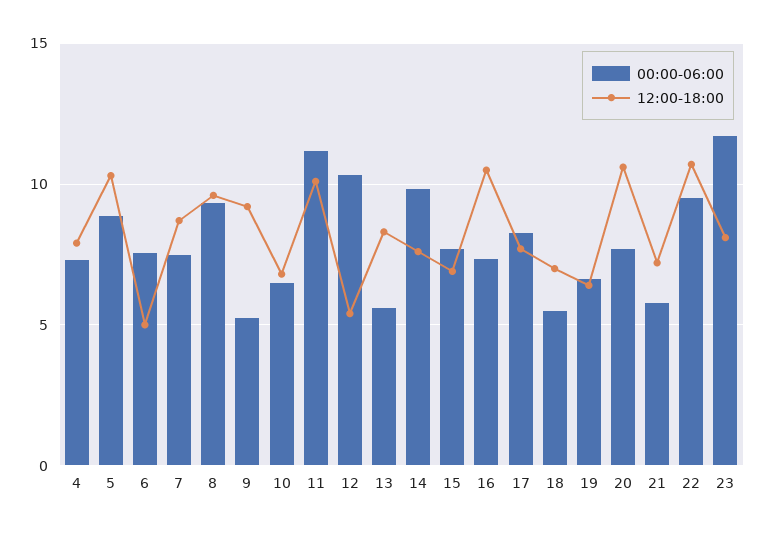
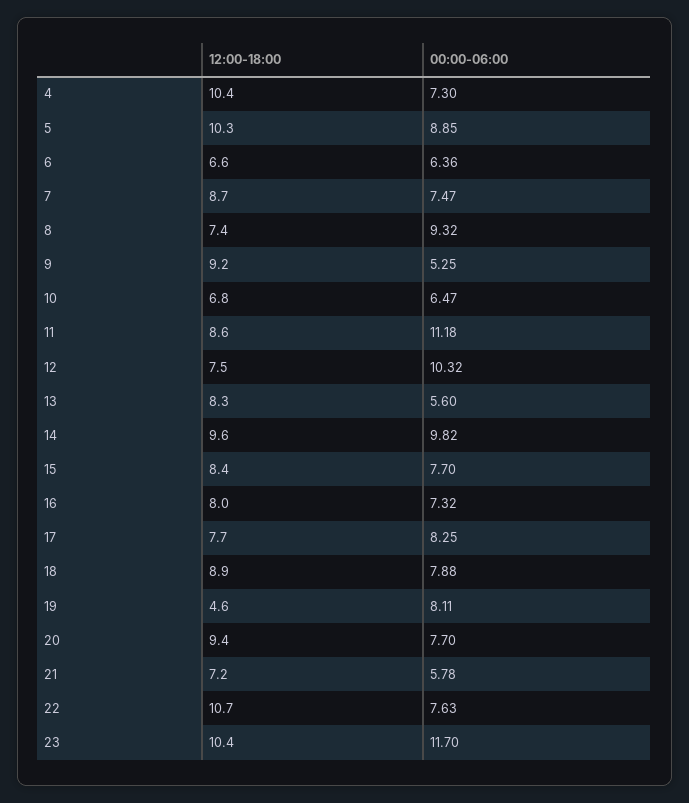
12:00-18:00, 4: 8 -> 10.4
00:00-06:00, 6: 7.5 -> 6.36
12:00-18:00, 6: 5 -> 6.6
12:00-18:00, 8: 9.5 -> 7.4
12:00-18:00, 11: 10 -> 8.6
12:00-18:00, 12: 5.5 -> 7.5
12:00-18:00, 14: 7.5 -> 9.6
12:00-18:00, 15: 7 -> 8.4
12:00-18:00, 16: 10.5 -> 8
00:00-06:00, 18: 5.5 -> 7.88
12:00-18:00, 18: 7 -> 8.9
00:00-06:00, 19: 6.5 -> 8.11
12:00-18:00, 19: 6.5 -> 4.6
12:00-18:00, 20: 10.5 -> 9.4
00:00-06:00, 22: 9.5 -> 7.63
12:00-18:00, 23: 8 -> 10.4

